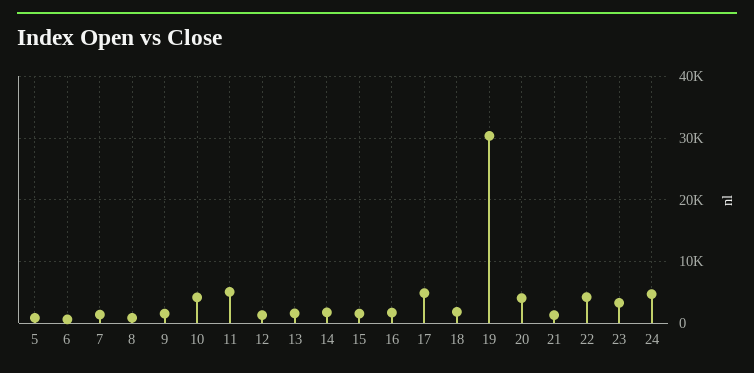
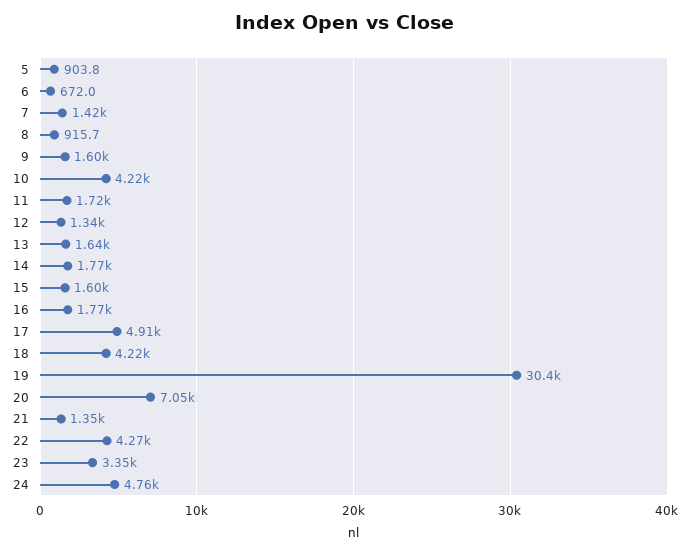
11: 5000 -> 1720
18: 2000 -> 4220
20: 4000 -> 7050

